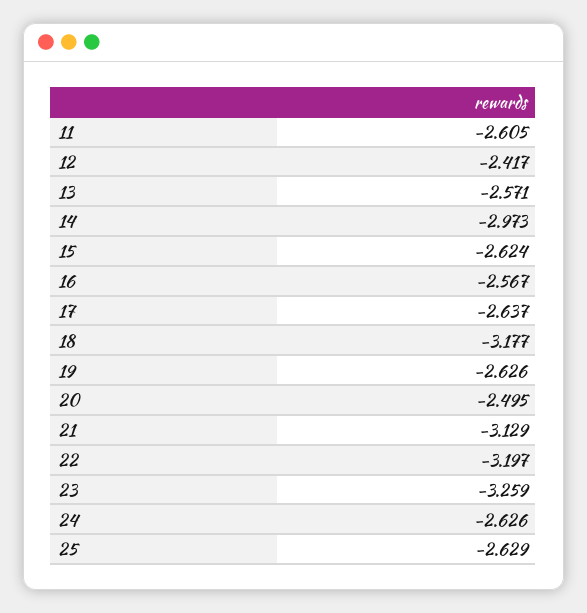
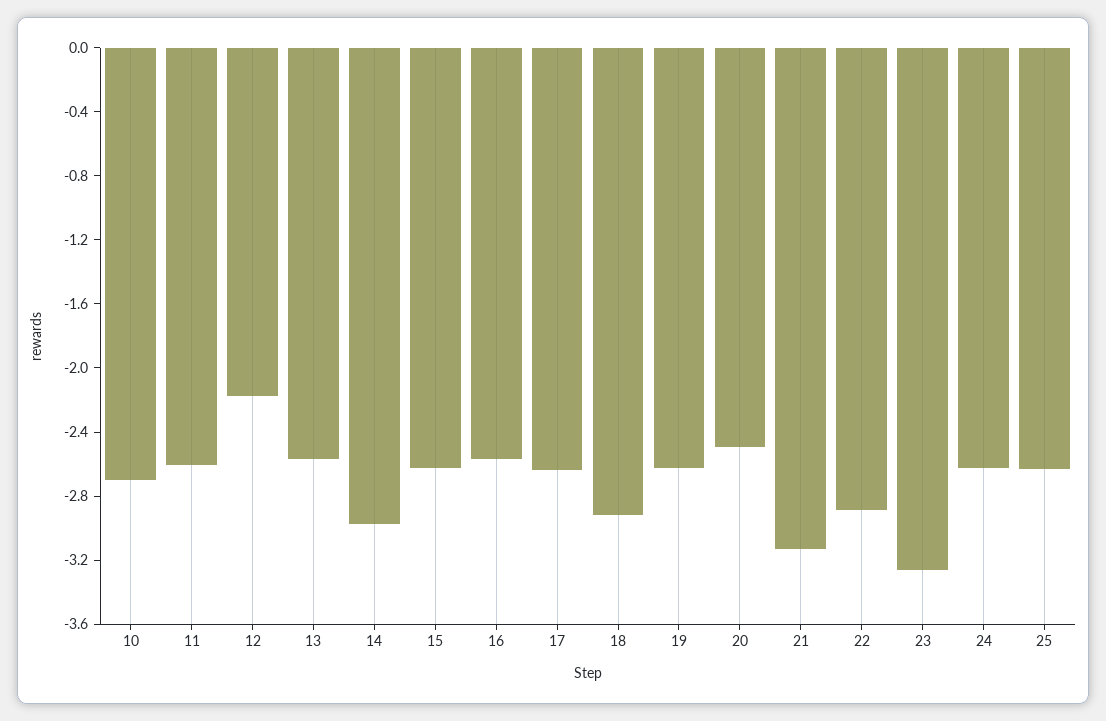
12: -2.417 -> -2.2
18: -3.177 -> -2.9
22: -3.197 -> -2.9
10: none -> -2.7

